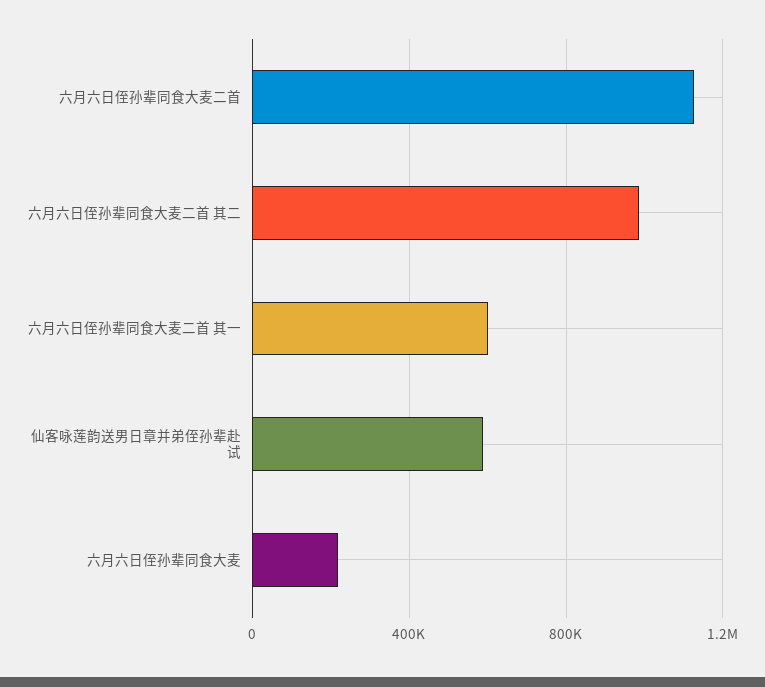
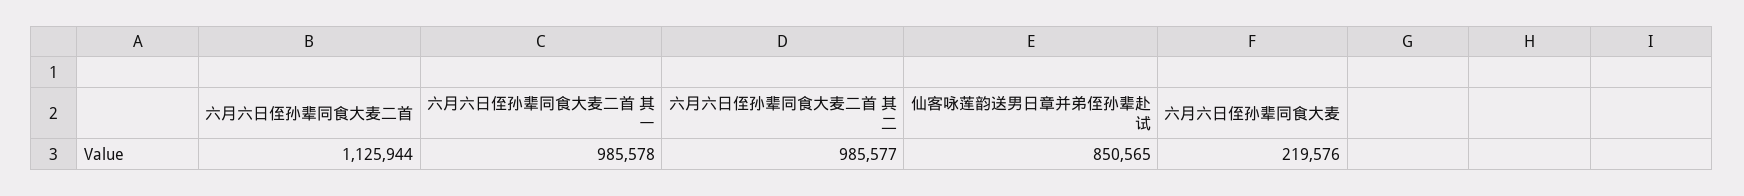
六月六日侄孙辈同食大麦二首 其一: 600000 -> 985578
仙客咏莲韵送男日章并弟侄孙辈赴试: 600000 -> 850565

